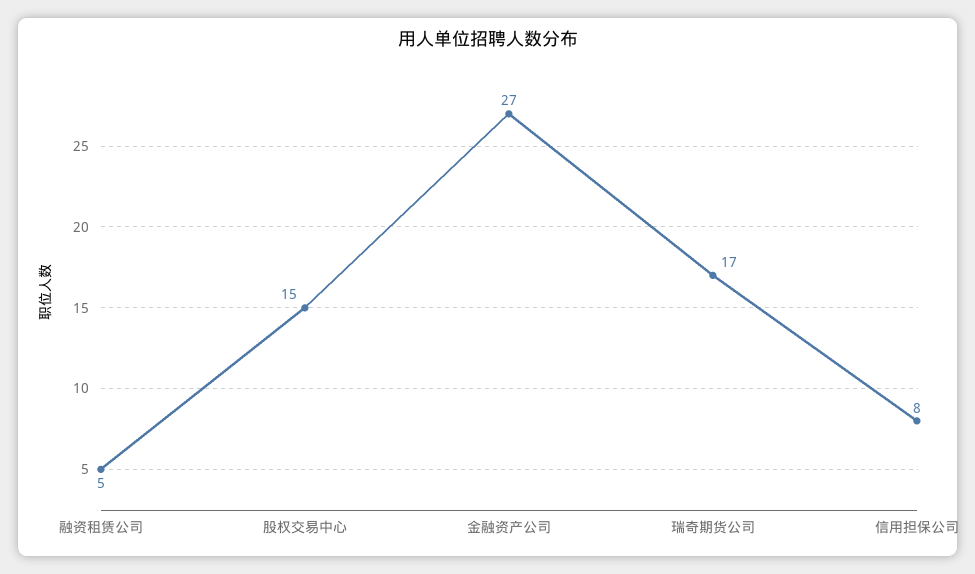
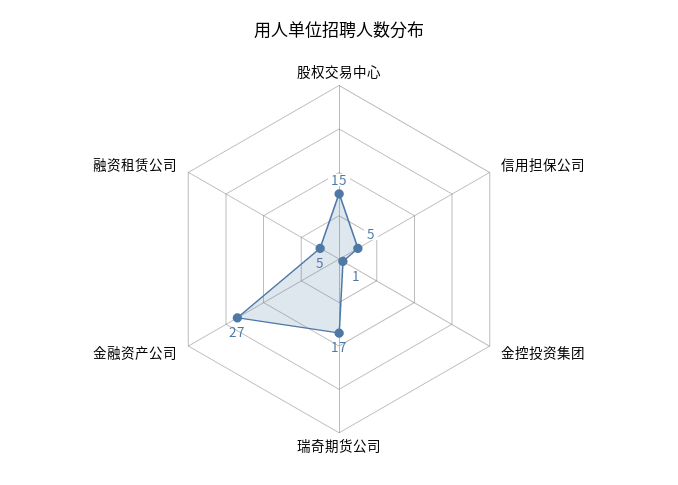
信用担保公司: 8 -> 5
金控投资集团: none -> 1

